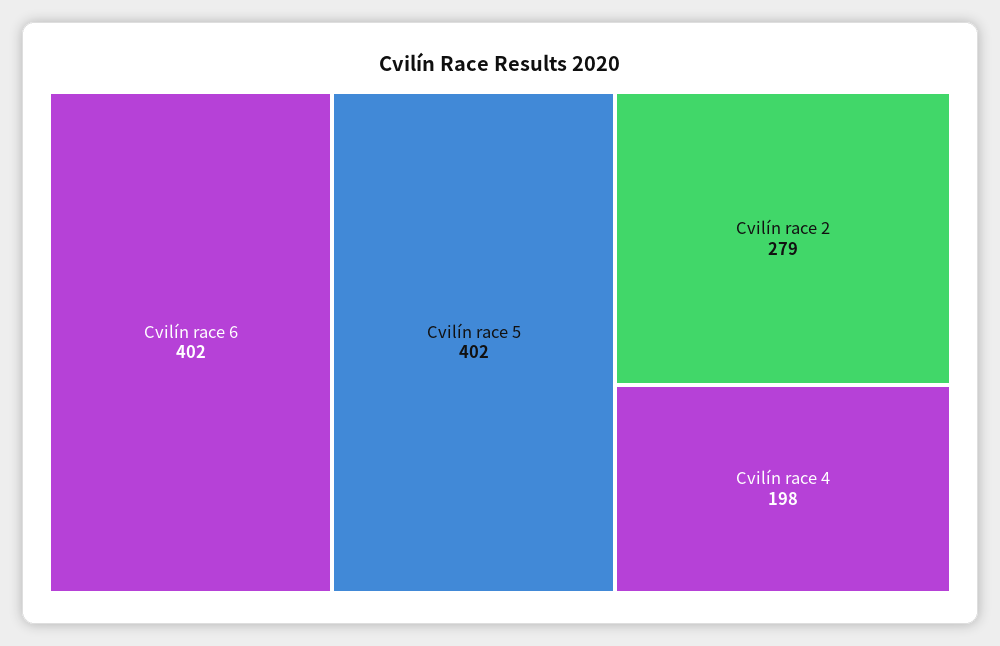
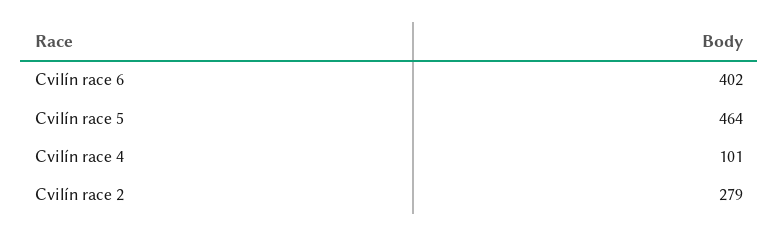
Cvilín race 5: 402 -> 464
Cvilín race 4: 198 -> 101

